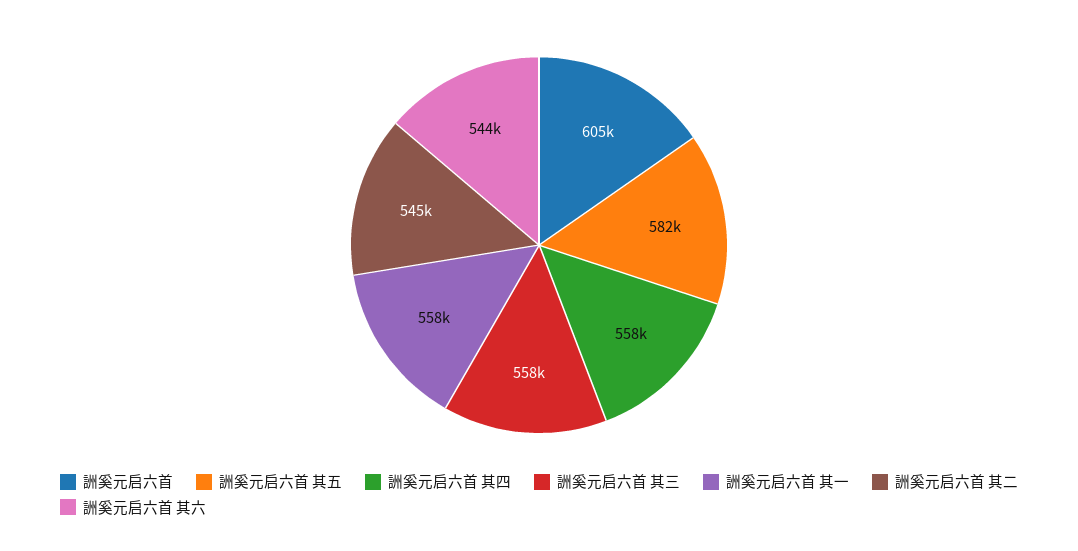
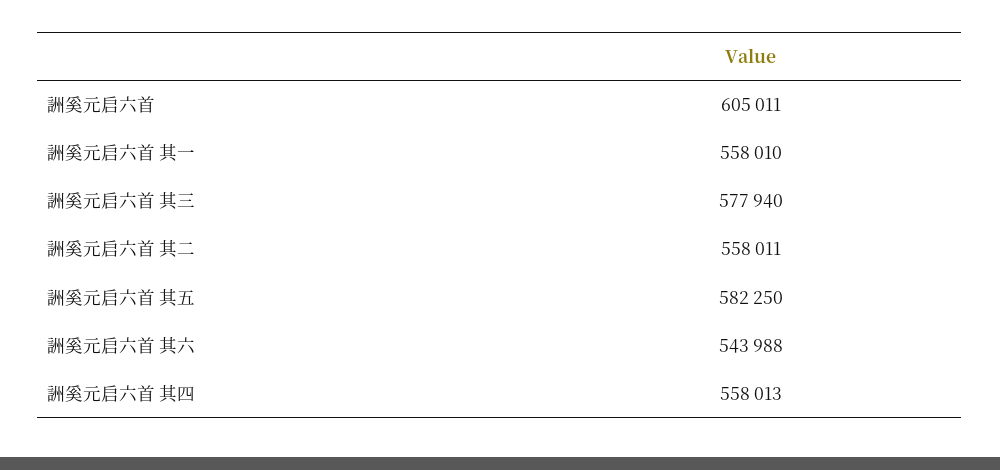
詶奚元启六首 其三: 558000 -> 577940
詶奚元启六首 其二: 545000 -> 558011

